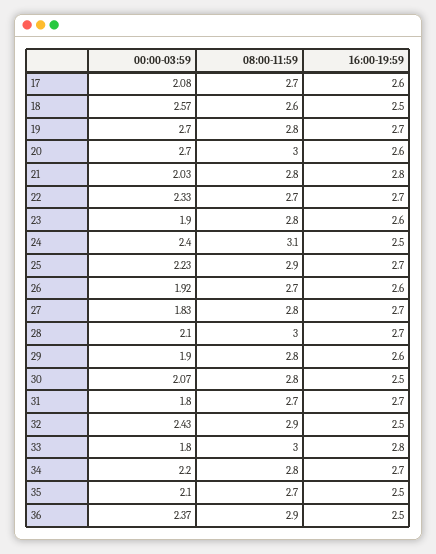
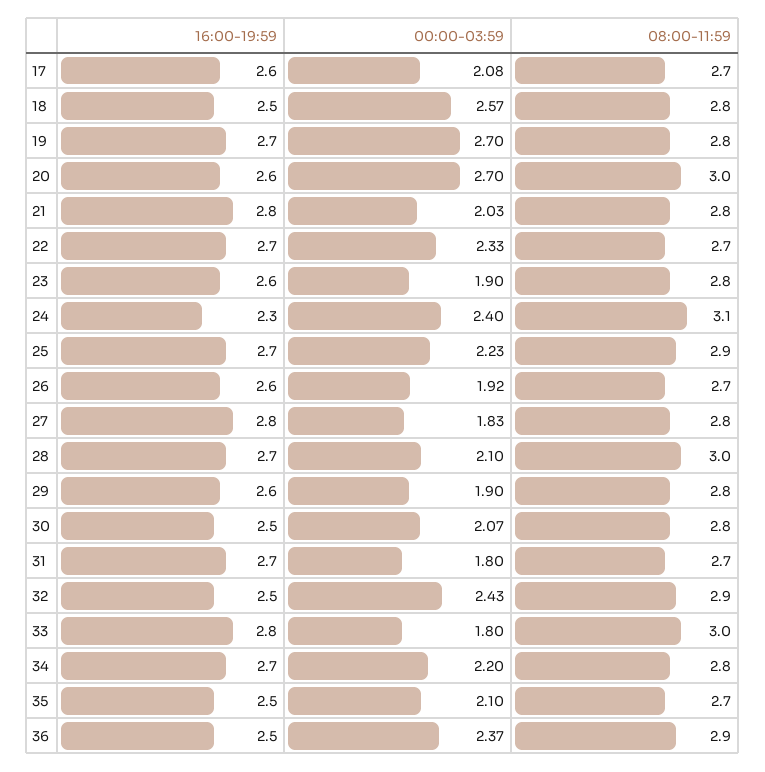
08:00-11:59, 18: 2.6 -> 2.8
16:00-19:59, 24: 2.5 -> 2.3
16:00-19:59, 27: 2.7 -> 2.8

